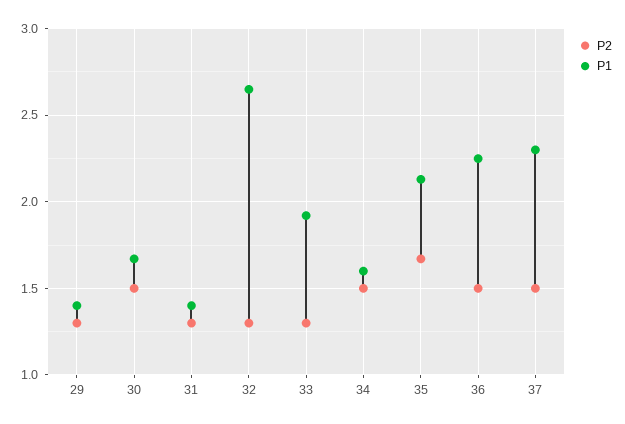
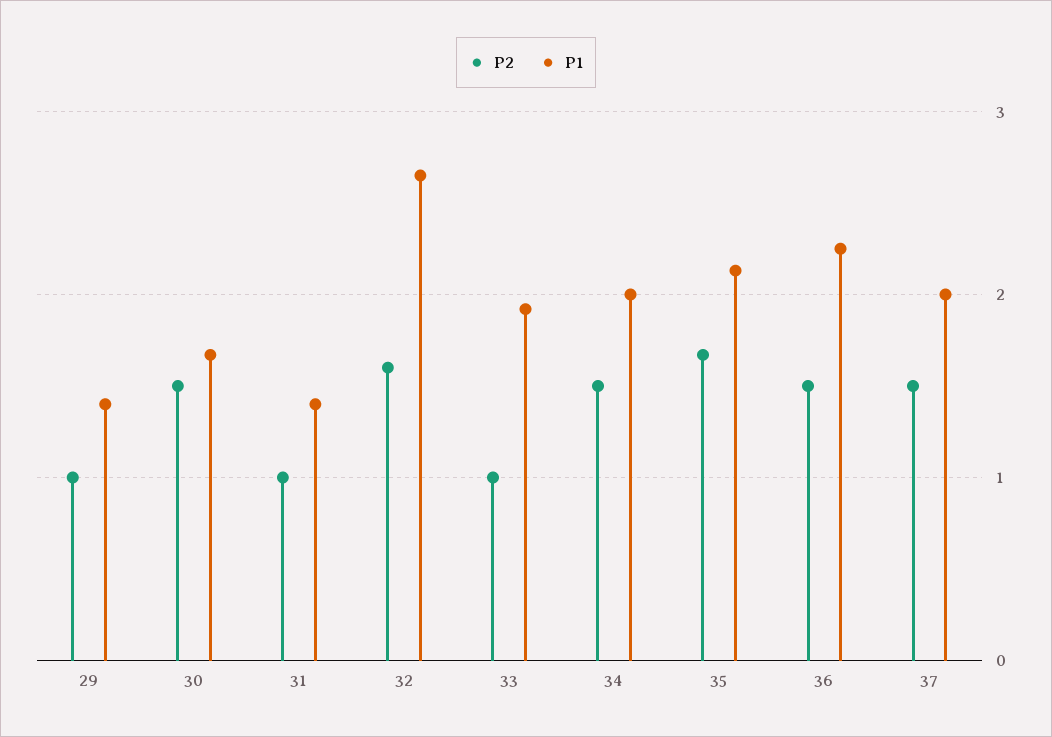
P2, 29: 1.3 -> 1
P2, 31: 1.3 -> 1
P2, 32: 1.3 -> 1.6
P2, 33: 1.3 -> 1
P1, 34: 1.6 -> 2
P1, 37: 2.3 -> 2

